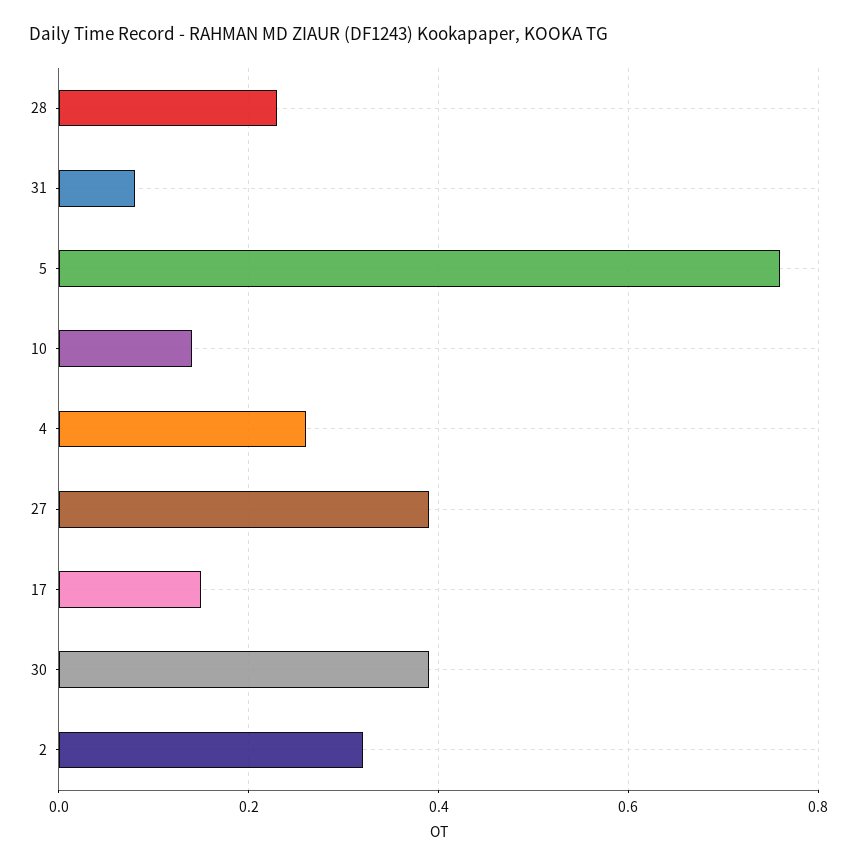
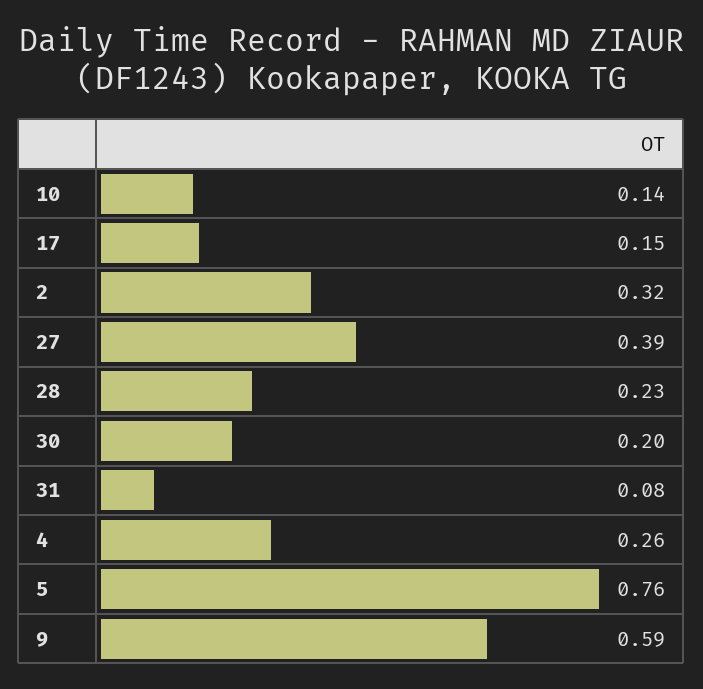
30: 0.4 -> 0.2
9: none -> 0.59

